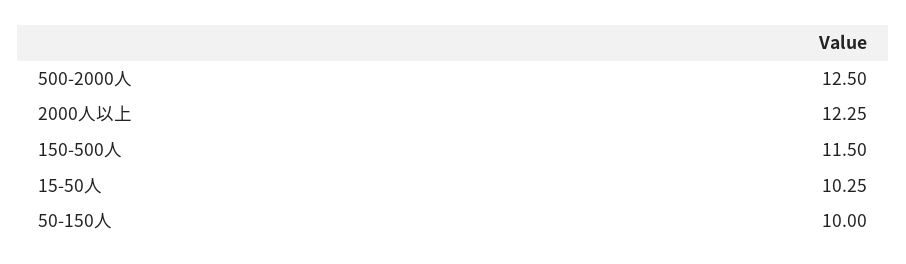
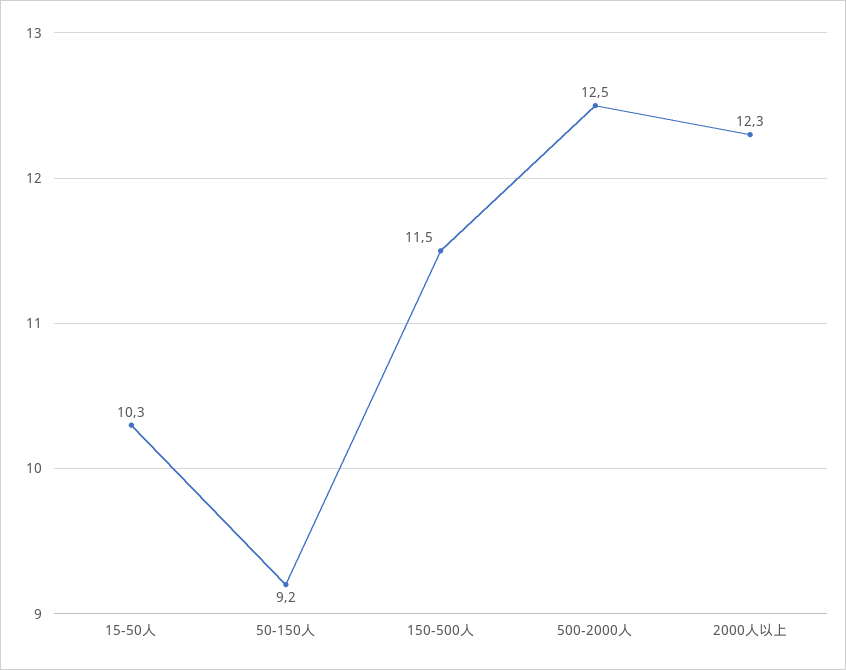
50-150人: 10 -> 9.2

